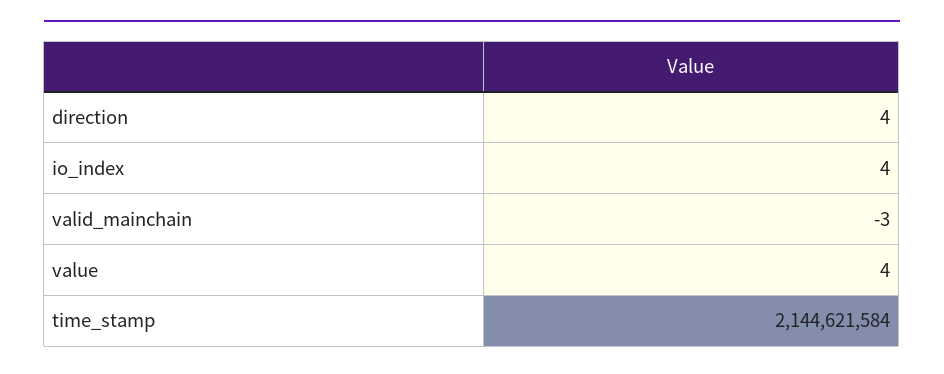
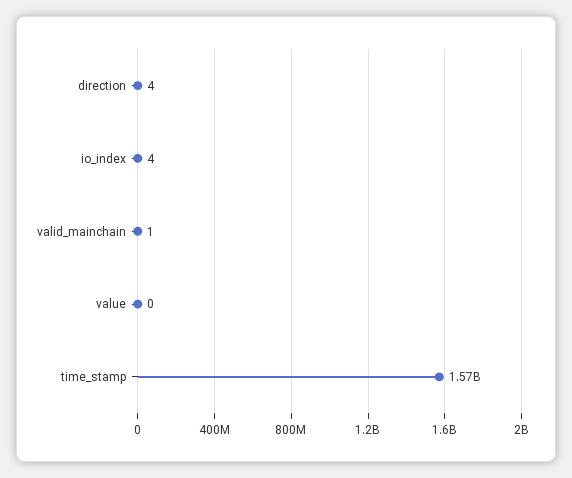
valid_mainchain: -3 -> 1
value: 4 -> 0
time_stamp: 2144621584 -> 1570000000

